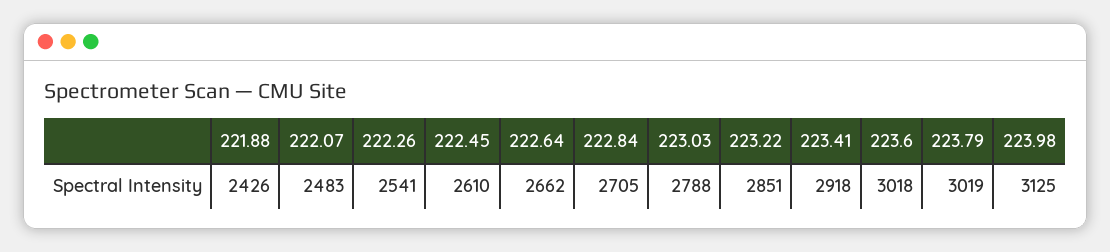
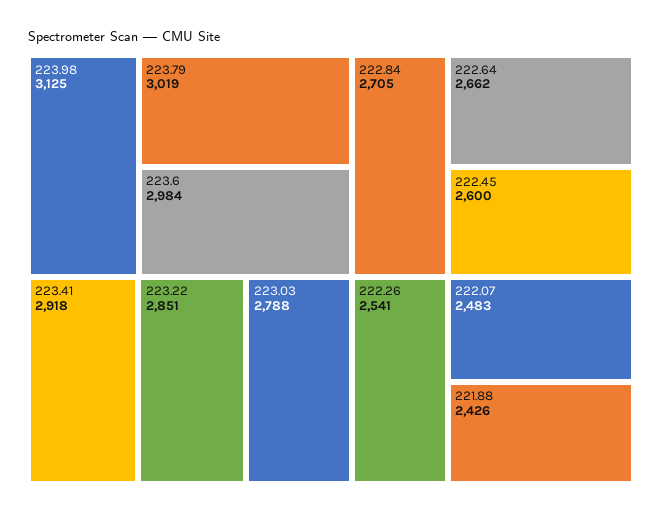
222.45: 2610 -> 2600
223.6: 3018 -> 2984

